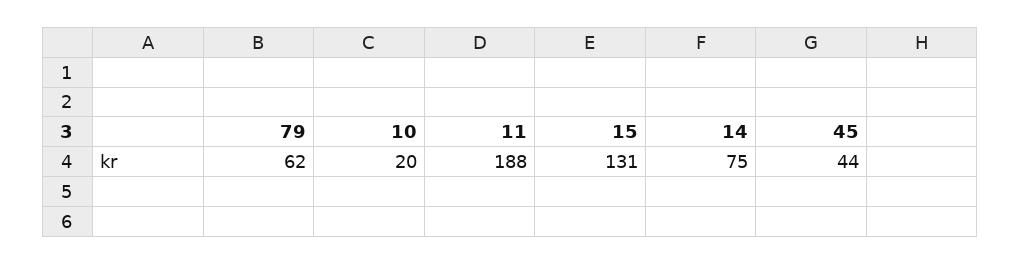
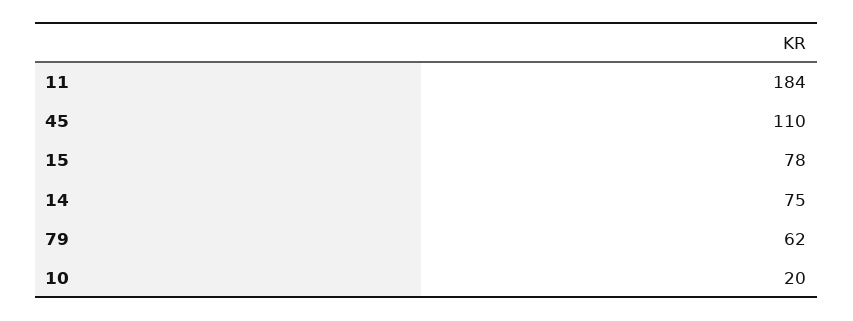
11: 188 -> 184
15: 131 -> 78
45: 44 -> 110

